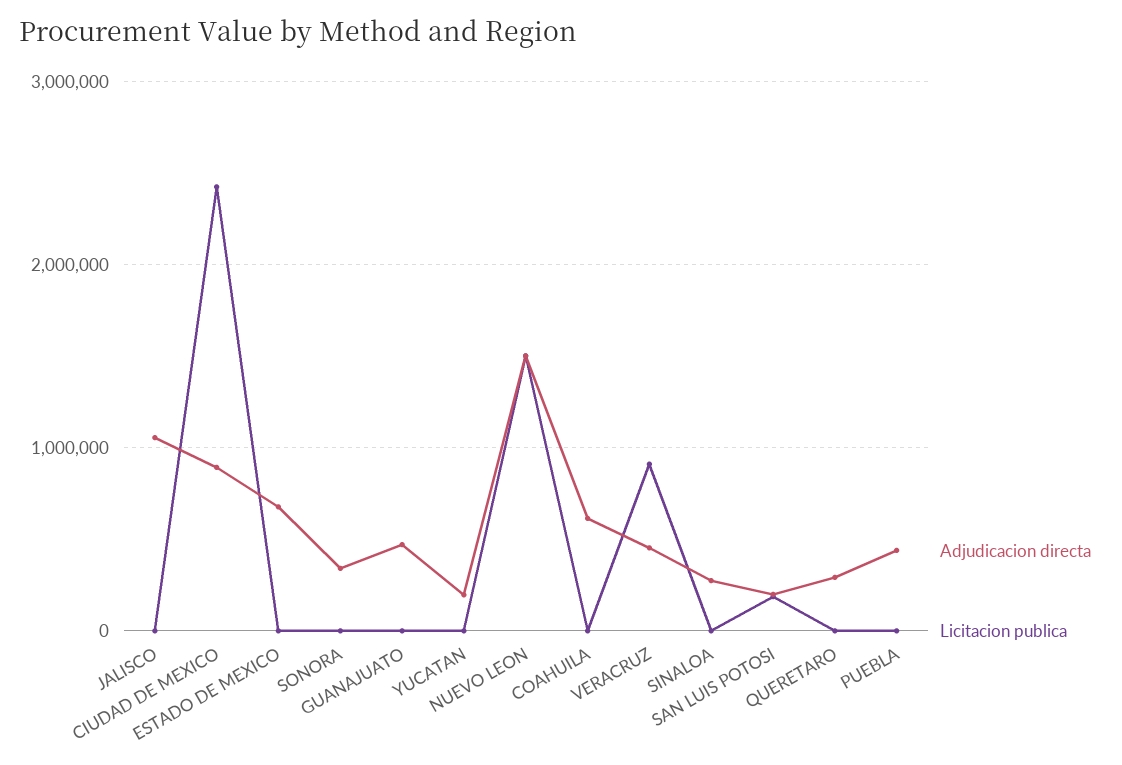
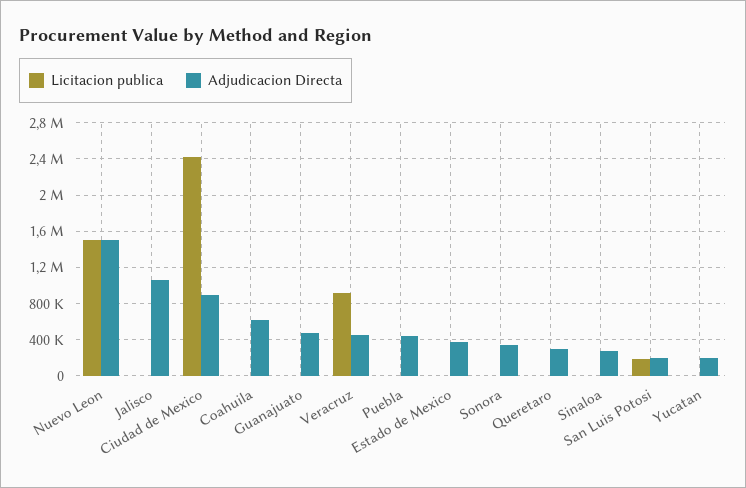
Adjudicacion directa, ESTADO DE MEXICO: 700000 -> 400000

